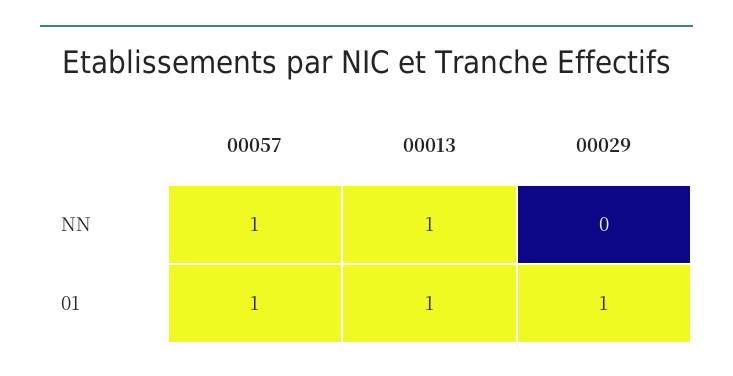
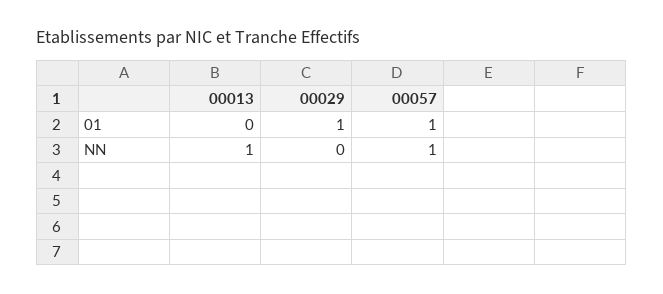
00013, 01: 1 -> 0

